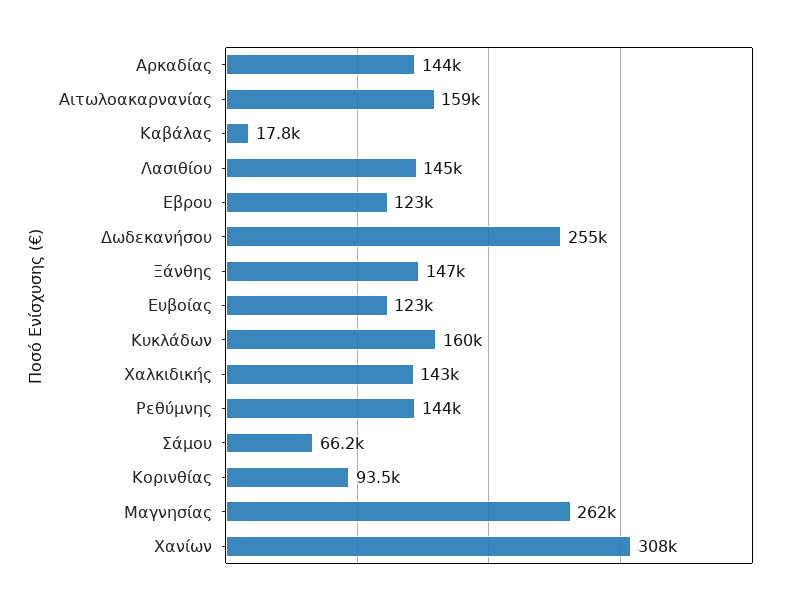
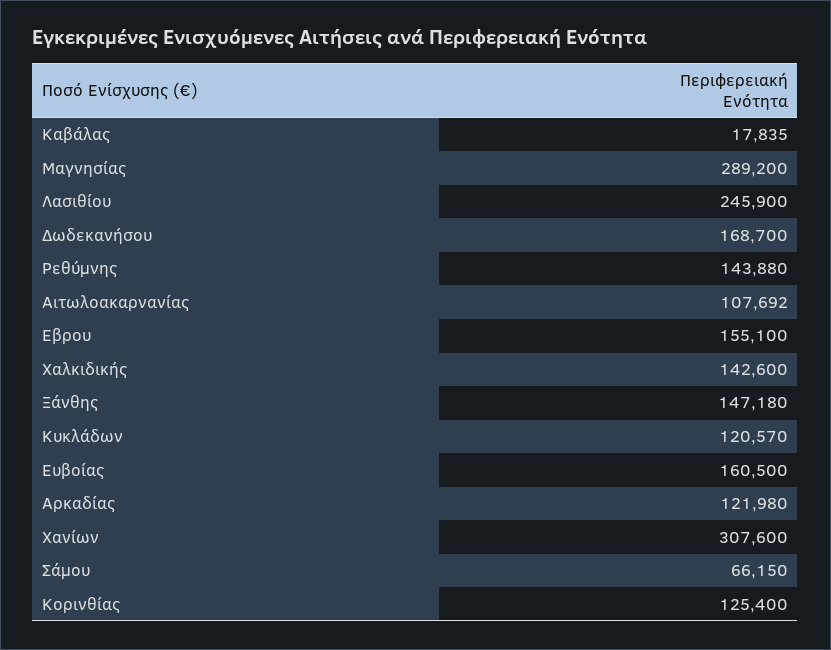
Αρκαδίας: 144000 -> 121980
Αιτωλοακαρνανίας: 159000 -> 107692
Λασιθίου: 145000 -> 245900
Εβρου: 123000 -> 155100
Δωδεκανήσου: 255000 -> 168700
Ευβοίας: 123000 -> 160500
Κυκλάδων: 160000 -> 120570
Κορινθίας: 93500 -> 125400
Μαγνησίας: 262000 -> 289200

